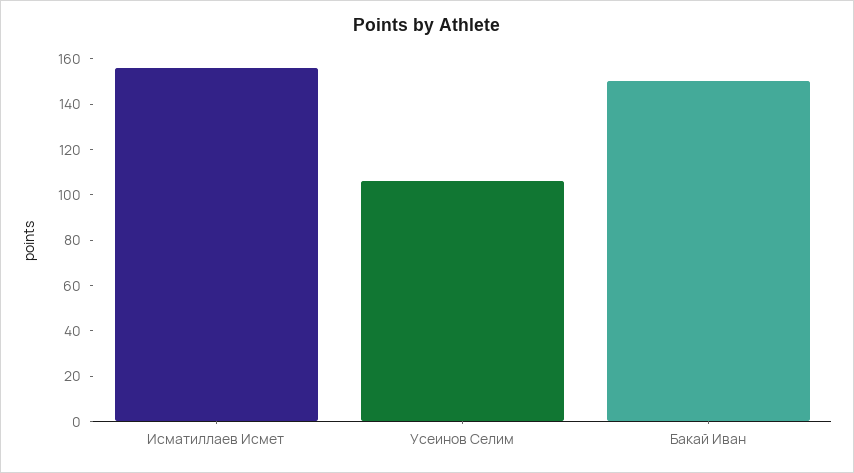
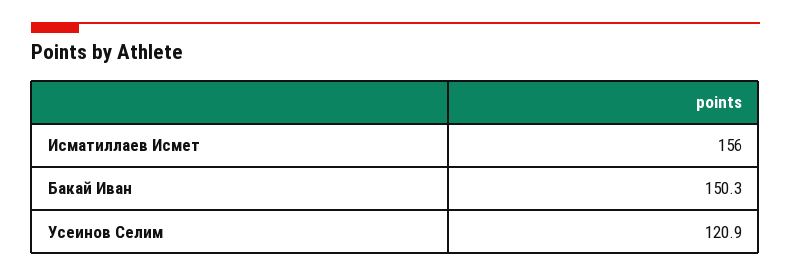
Усеинов Селим: 105 -> 120.9

